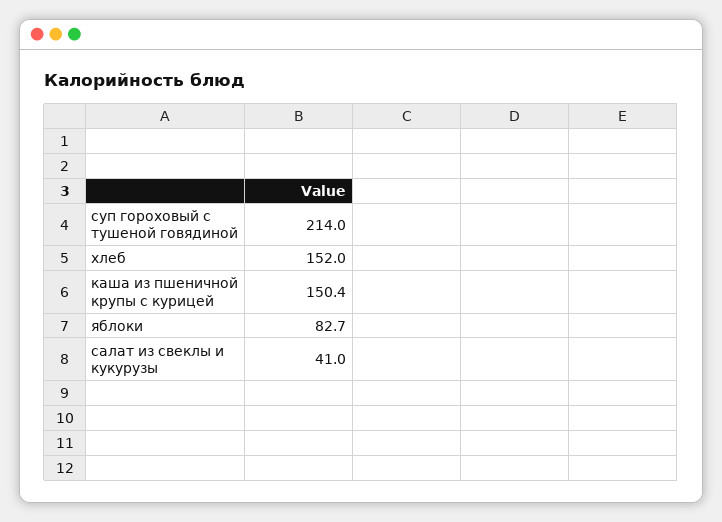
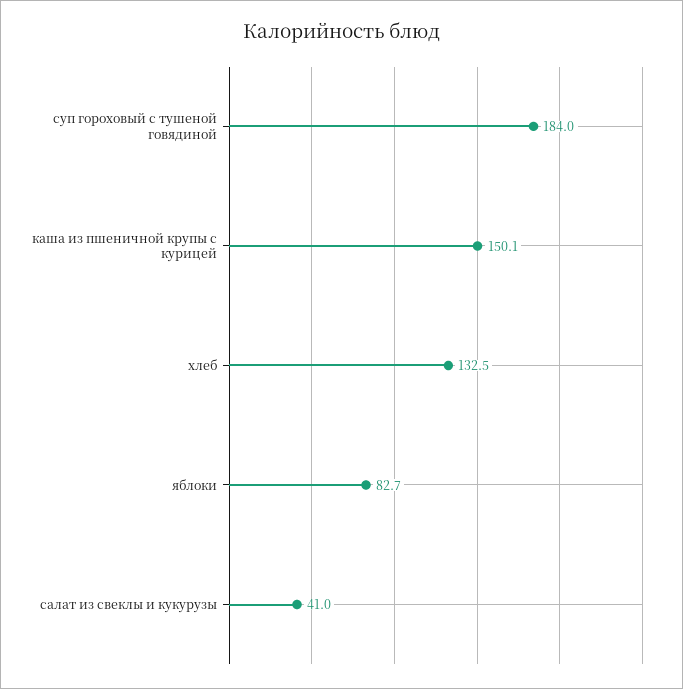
суп гороховый с тушеной говядиной: 214 -> 184
хлеб: 152 -> 132.5
каша из пшеничной крупы с курицей: 150.4 -> 150.1

